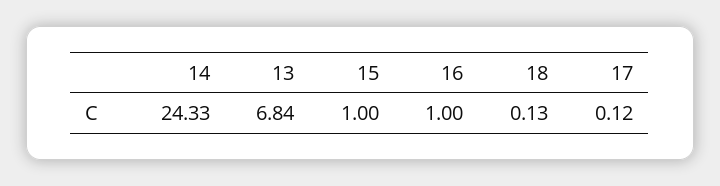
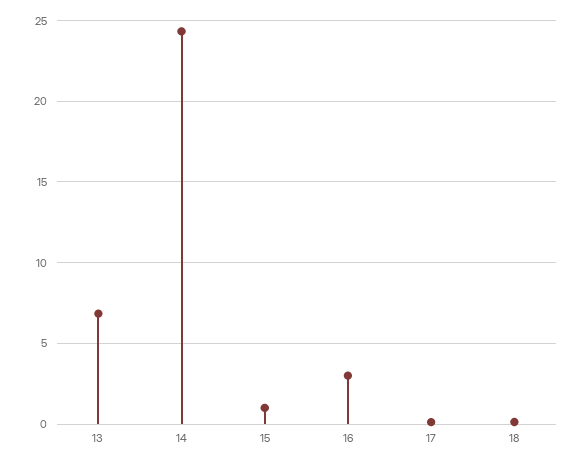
16: 1 -> 3

